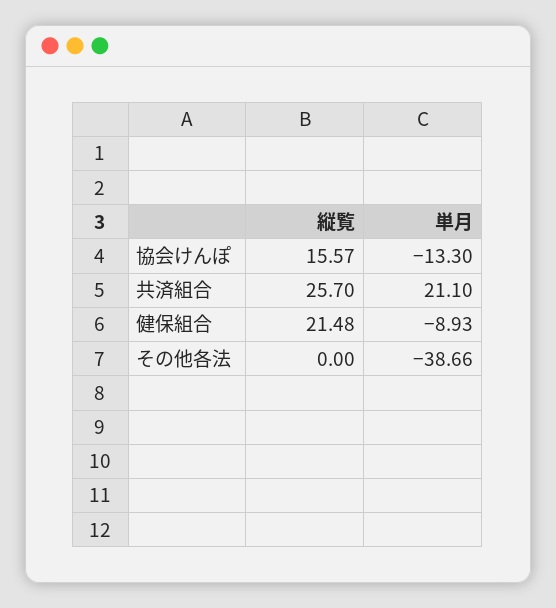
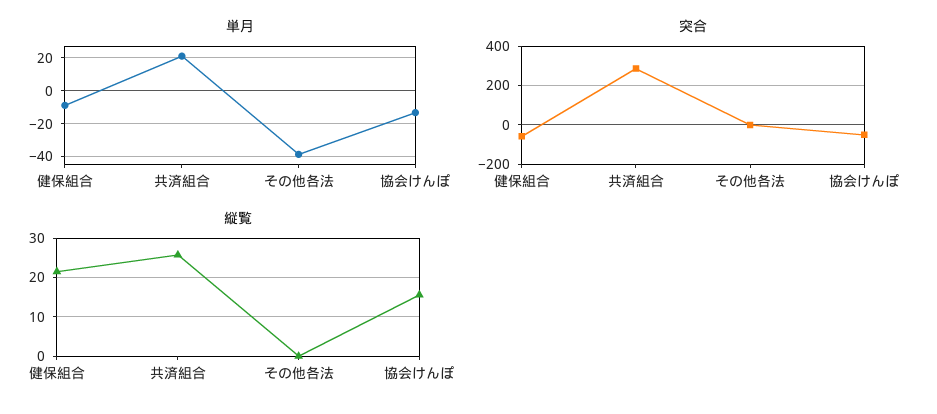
突合, 健保組合: none -> -50
突合, 共済組合: none -> 300
突合, その他各法: none -> 0
突合, 協会けんぽ: none -> -50

